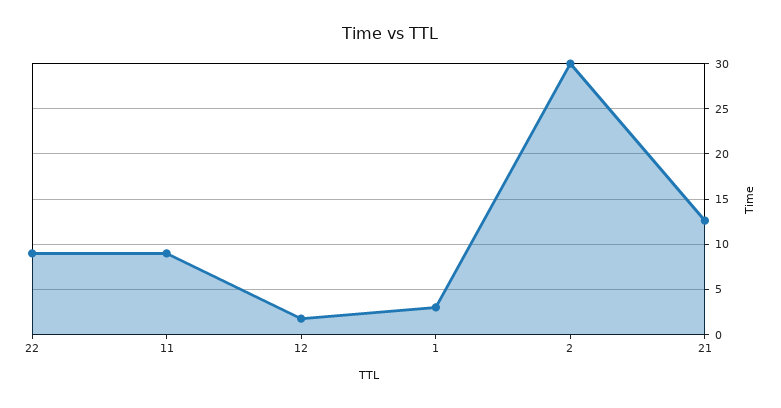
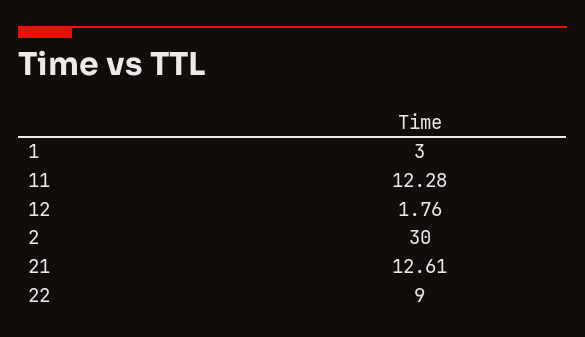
11: 9 -> 12.28

